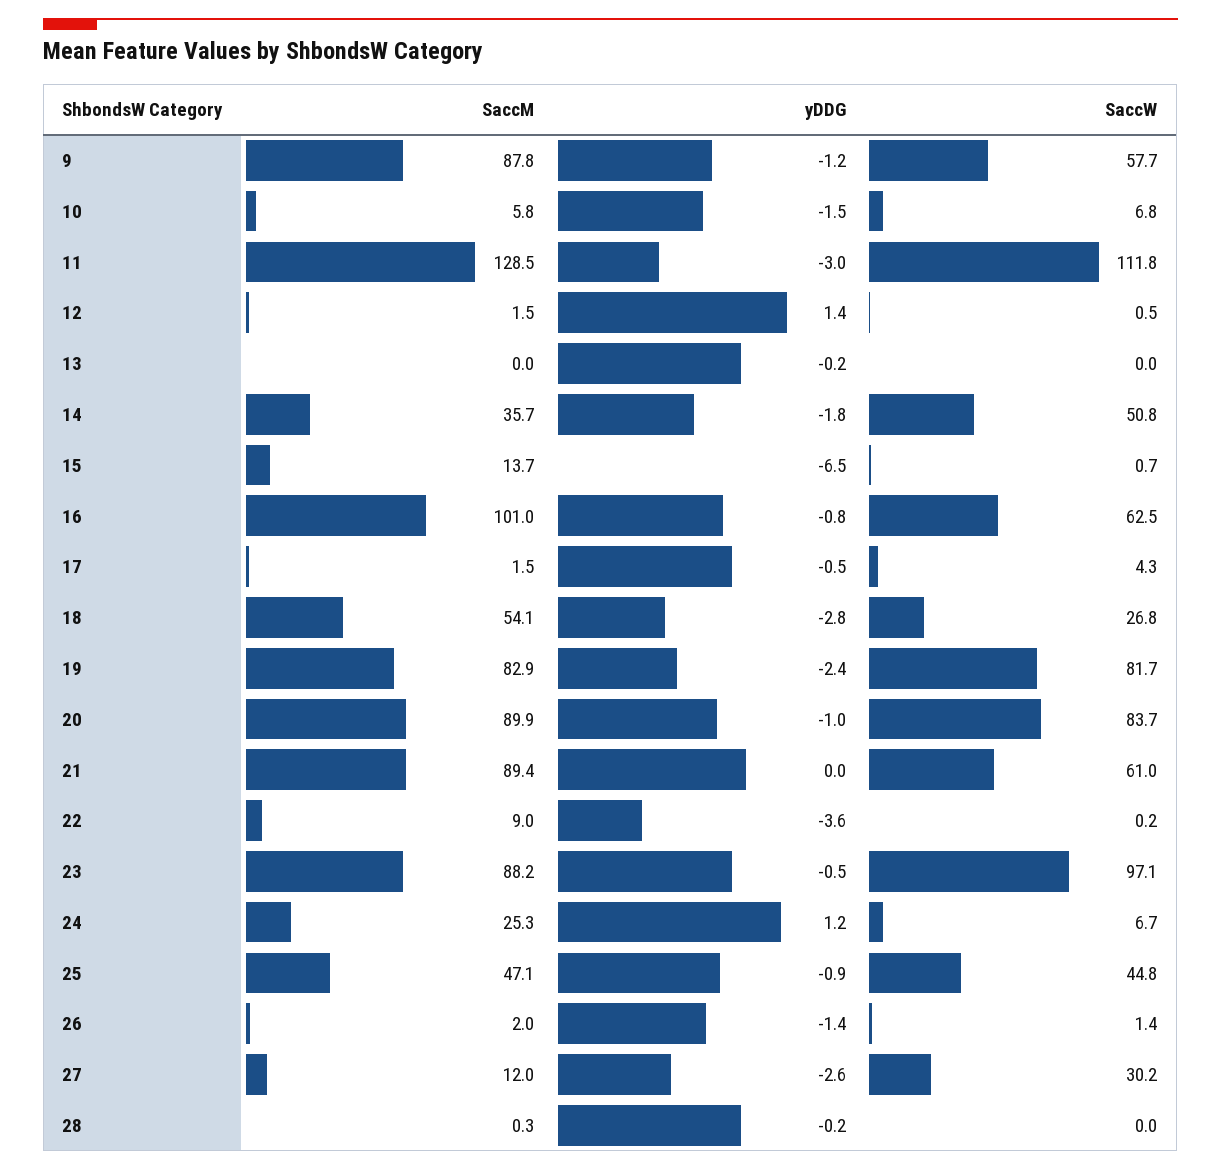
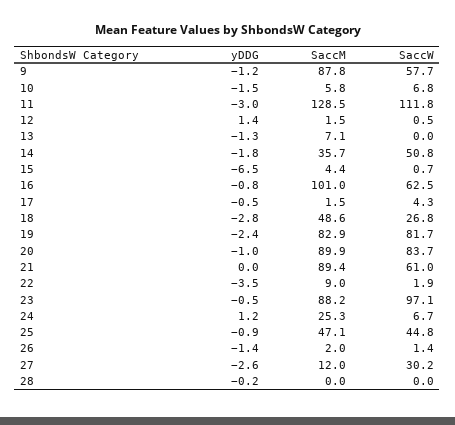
SaccM, 13: 0 -> 7.1
yDDG, 13: -0.2 -> -1.3
SaccM, 15: 13.7 -> 4.4
SaccM, 18: 54.1 -> 48.6
yDDG, 22: -3.6 -> -3.5
SaccW, 22: 0.2 -> 1.9
SaccM, 28: 0.3 -> 0

